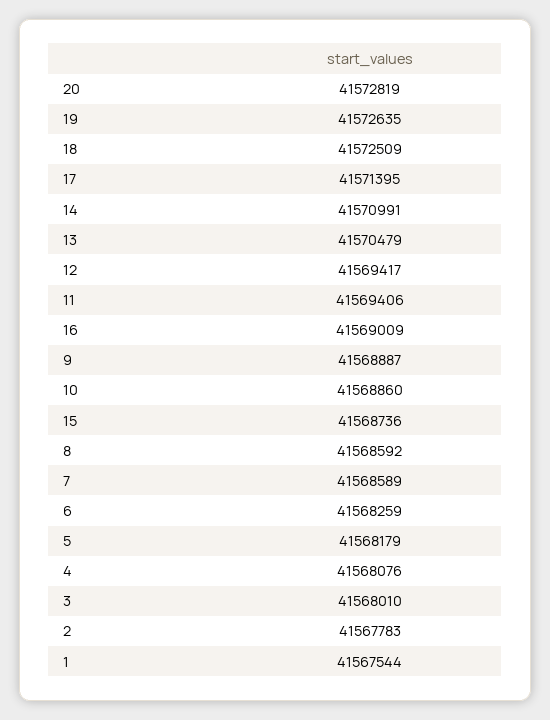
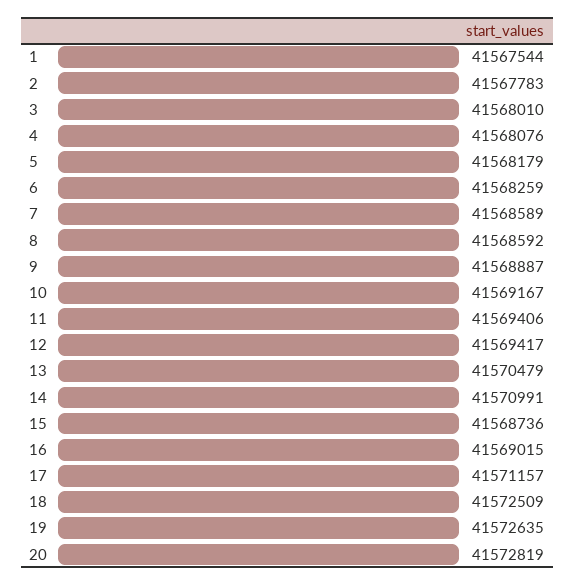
17: 41571395 -> 41571157
16: 41569009 -> 41569015
10: 41568860 -> 41569167

